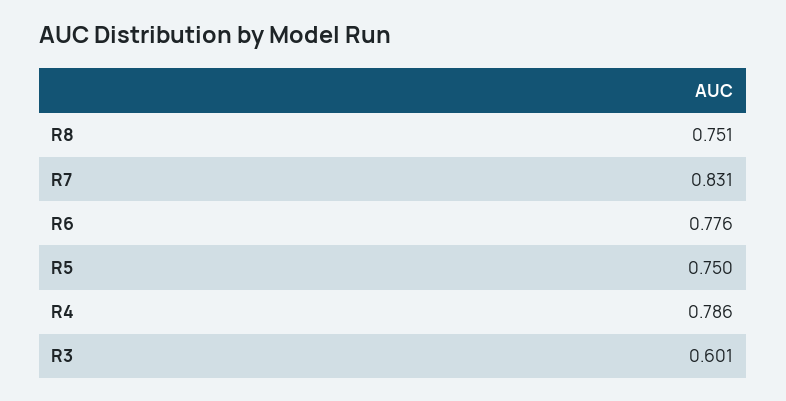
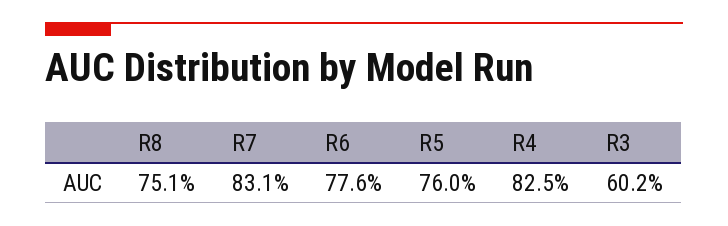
R5: 0.75 -> 0.76
R4: 0.786 -> 0.825
R3: 0.601 -> 0.602

